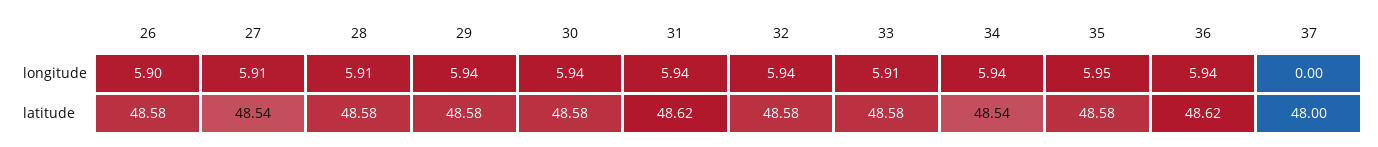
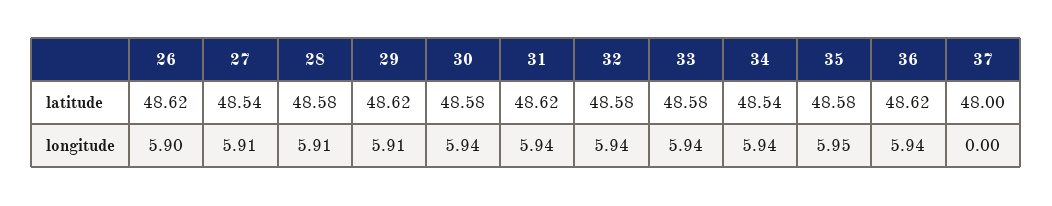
29, longitude: 5.94 -> 5.91
33, longitude: 5.91 -> 5.94
26, latitude: 48.58 -> 48.62
29, latitude: 48.58 -> 48.62

